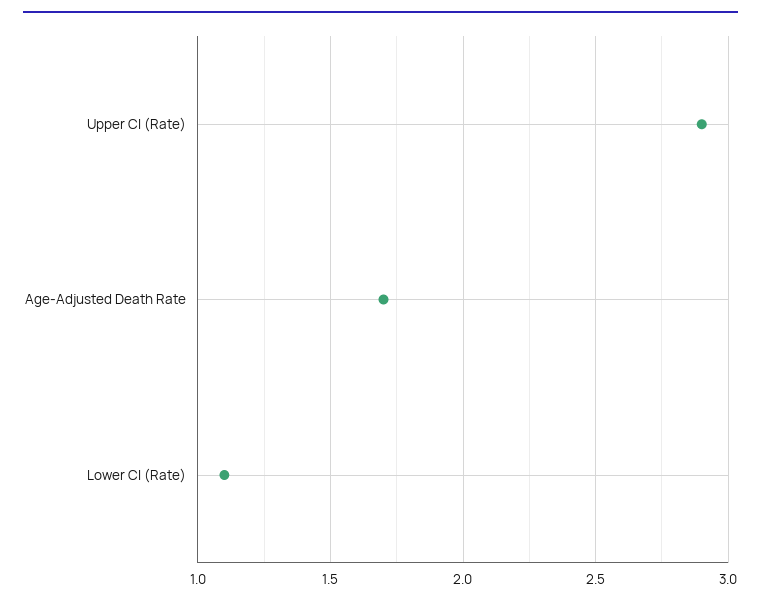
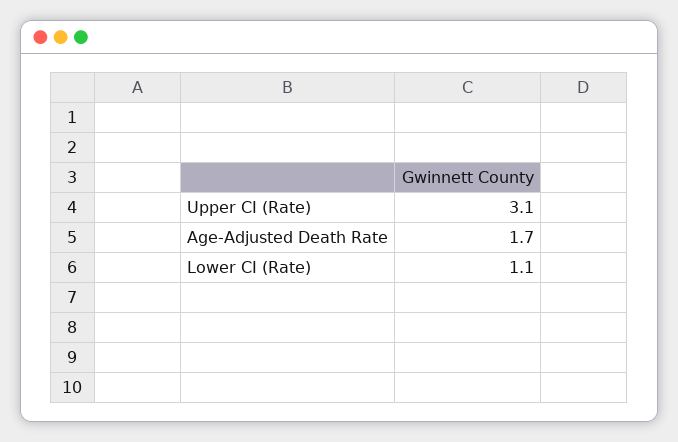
Upper CI (Rate): 2.9 -> 3.1

